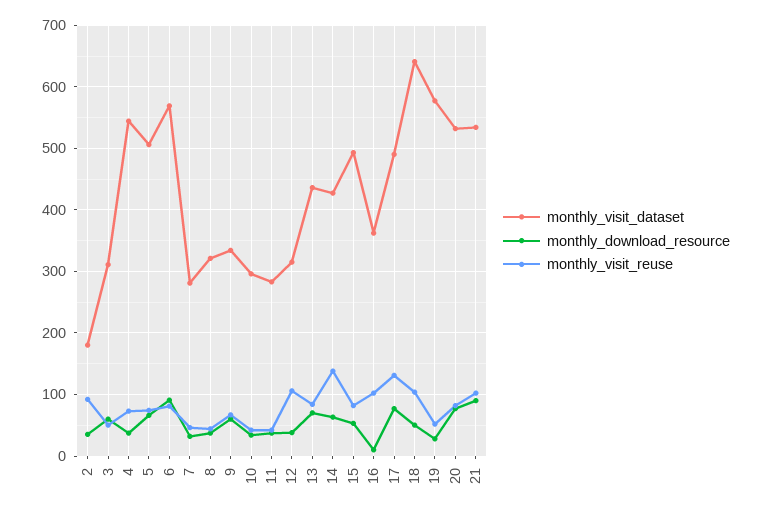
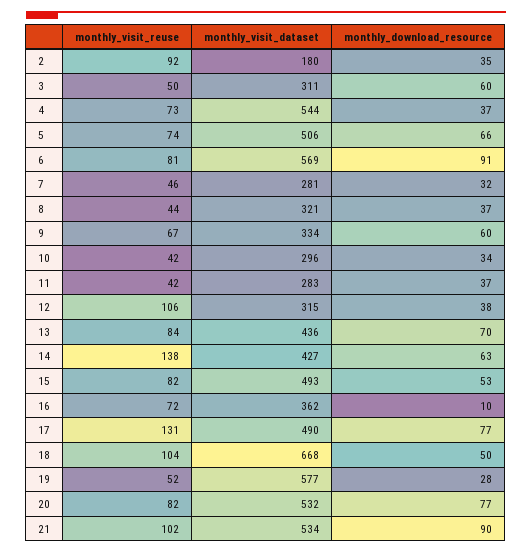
monthly_visit_reuse, 16: 100 -> 72
monthly_visit_dataset, 18: 640 -> 668

